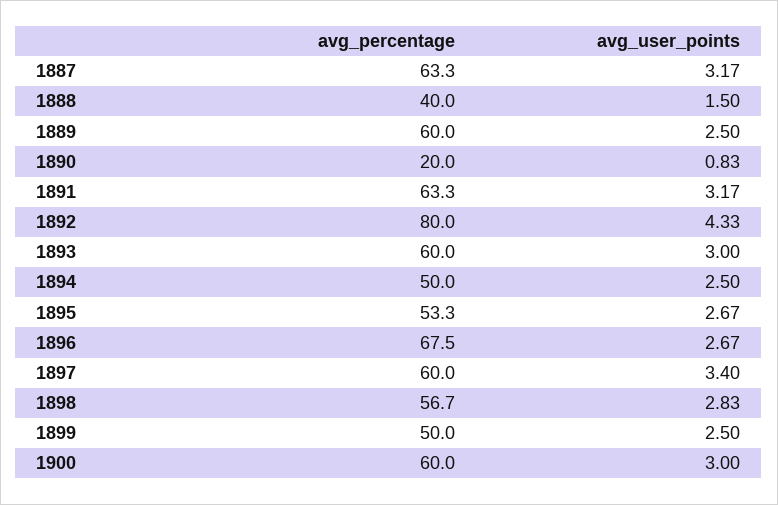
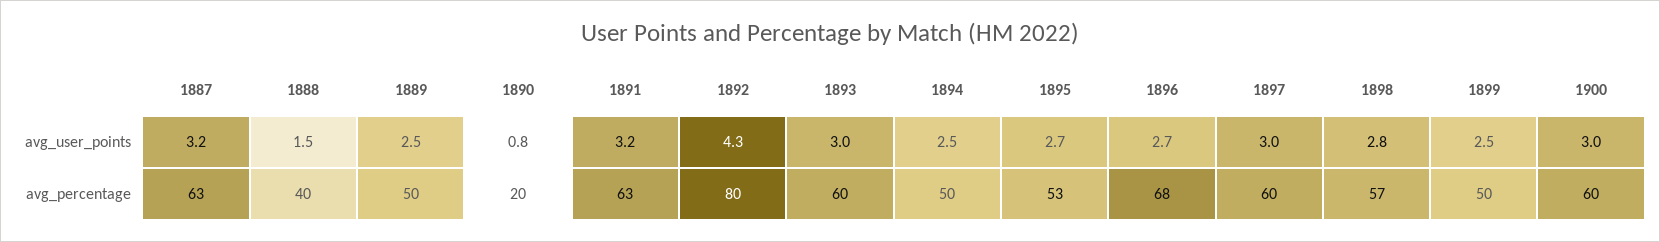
avg_percentage, 1889: 60 -> 50
avg_user_points, 1897: 3.4 -> 3

